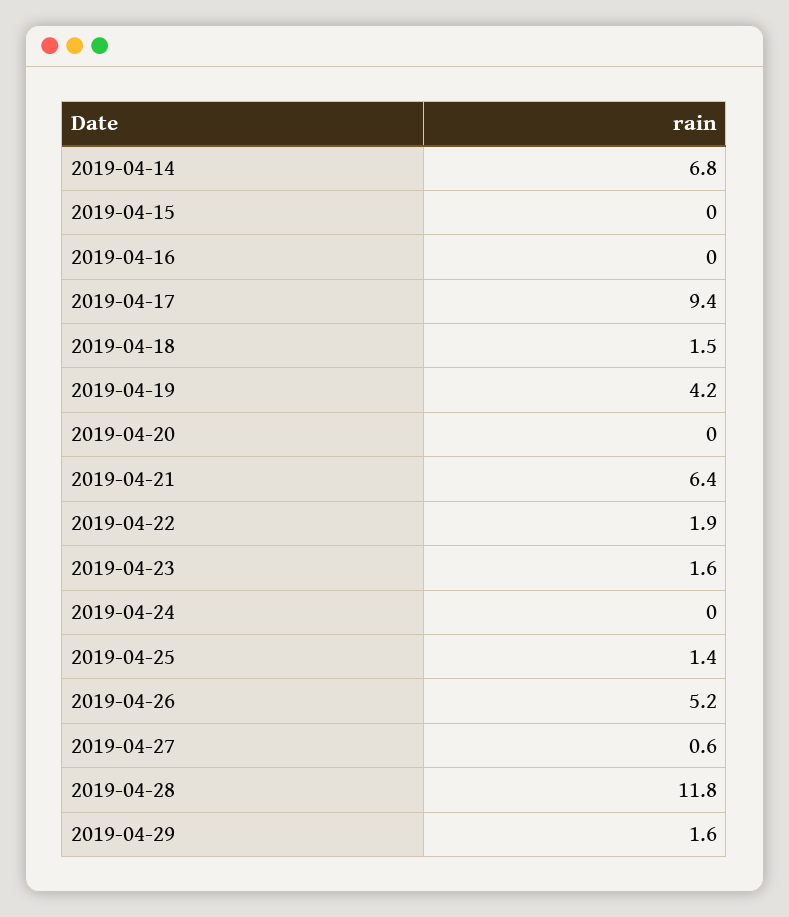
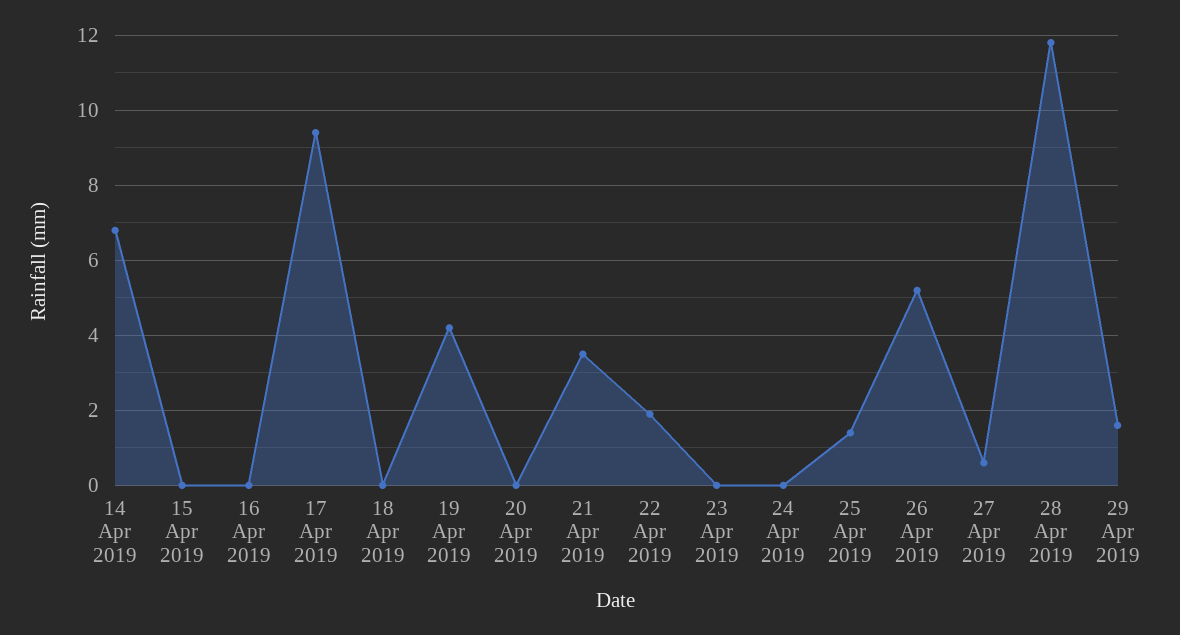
2019-04-18: 1.5 -> 0
2019-04-21: 6.4 -> 3.5
2019-04-23: 1.6 -> 0

